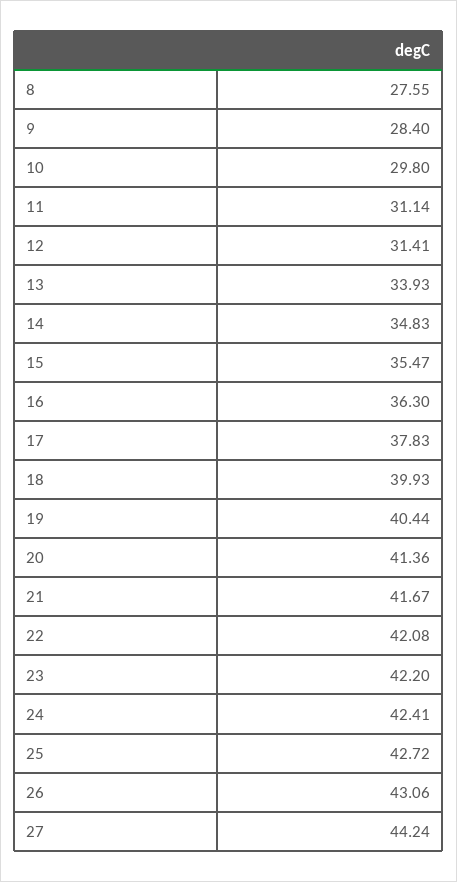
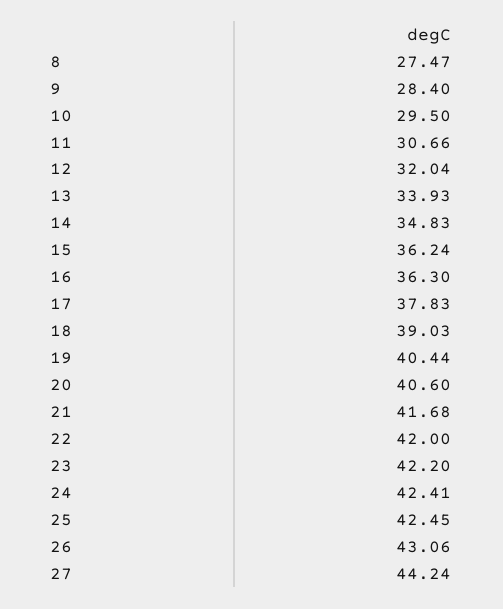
8: 27.55 -> 27.47
10: 29.8 -> 29.5
11: 31.14 -> 30.66
12: 31.41 -> 32.04
15: 35.47 -> 36.24
18: 39.93 -> 39.03
20: 41.36 -> 40.6
21: 41.67 -> 41.68
22: 42.08 -> 42
25: 42.72 -> 42.45

